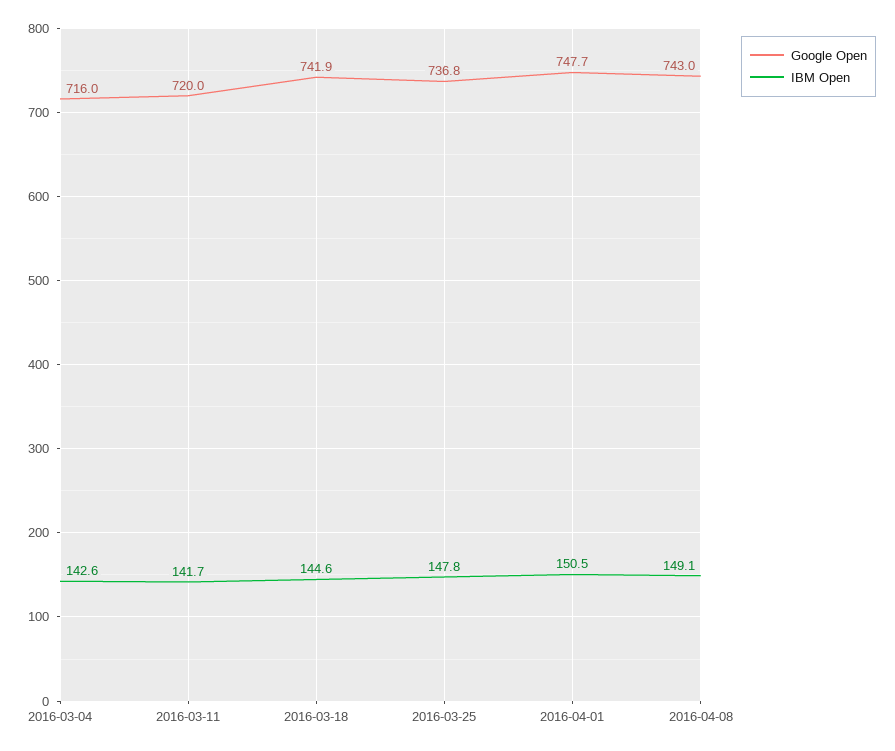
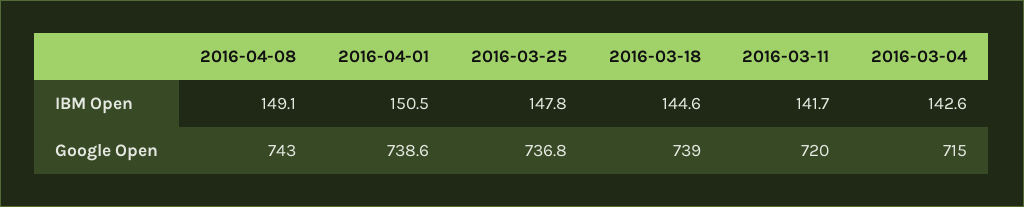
Google Open, 2016-03-04: 716 -> 715
Google Open, 2016-03-18: 741.9 -> 739
Google Open, 2016-04-01: 747.7 -> 738.6

